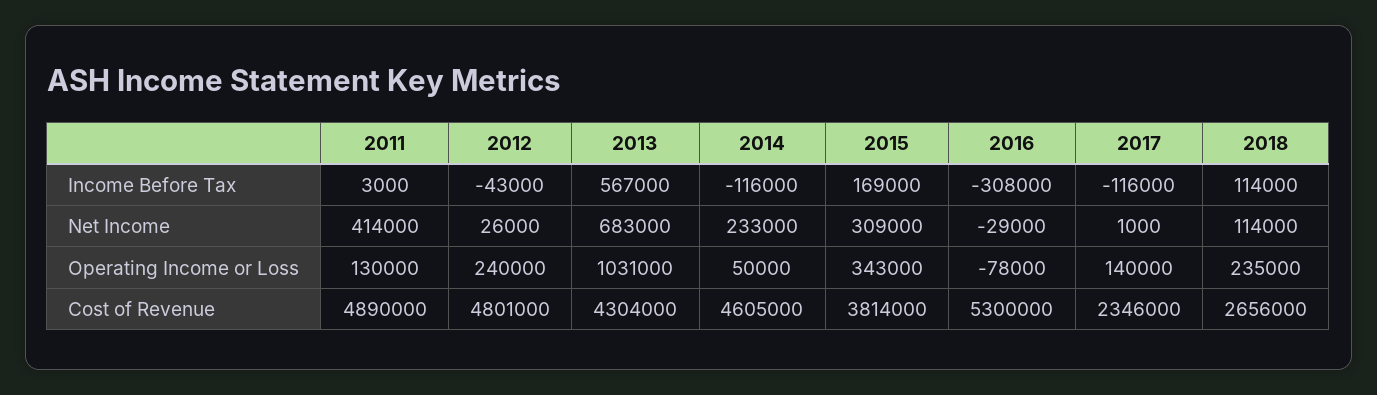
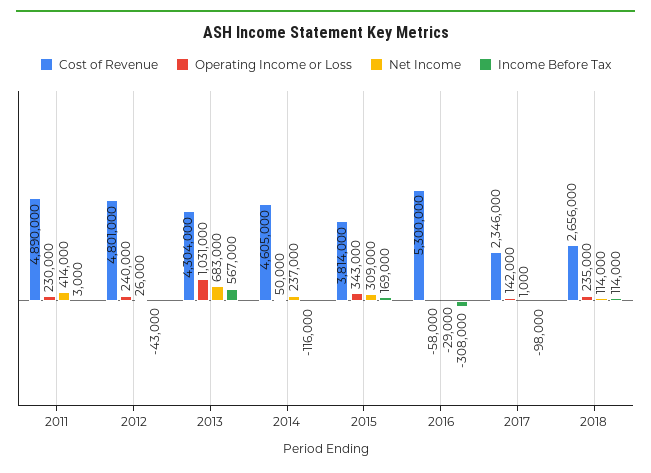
Income Before Tax, 2017: -116000 -> -98000
Net Income, 2014: 233000 -> 237000
Operating Income or Loss, 2011: 130000 -> 230000
Operating Income or Loss, 2016: -78000 -> -58000
Operating Income or Loss, 2017: 140000 -> 142000

